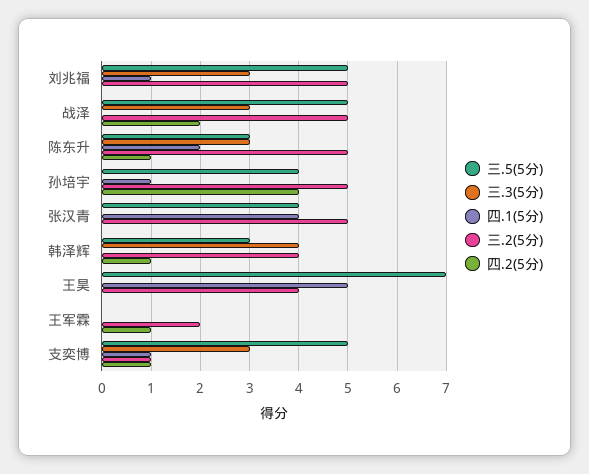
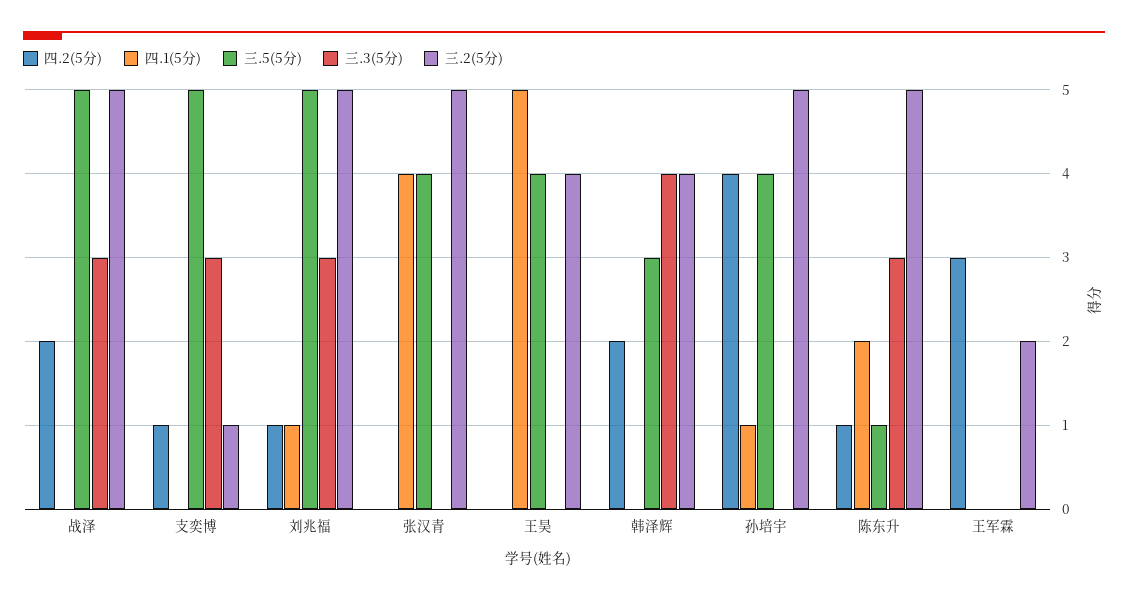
四.2(5分), 刘兆福: 0 -> 1
三.5(5分), 陈东升: 3 -> 1
四.2(5分), 韩泽辉: 1 -> 2
三.5(5分), 王昊: 7 -> 4
四.2(5分), 王军霖: 1 -> 3
四.1(5分), 支奕博: 1 -> 0

